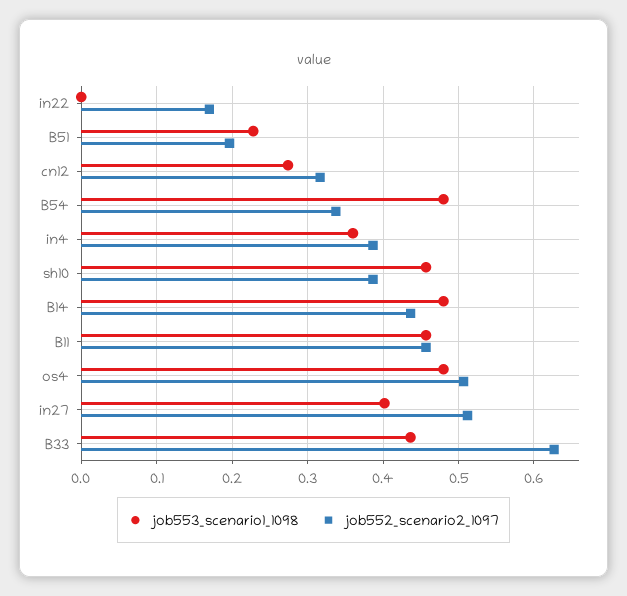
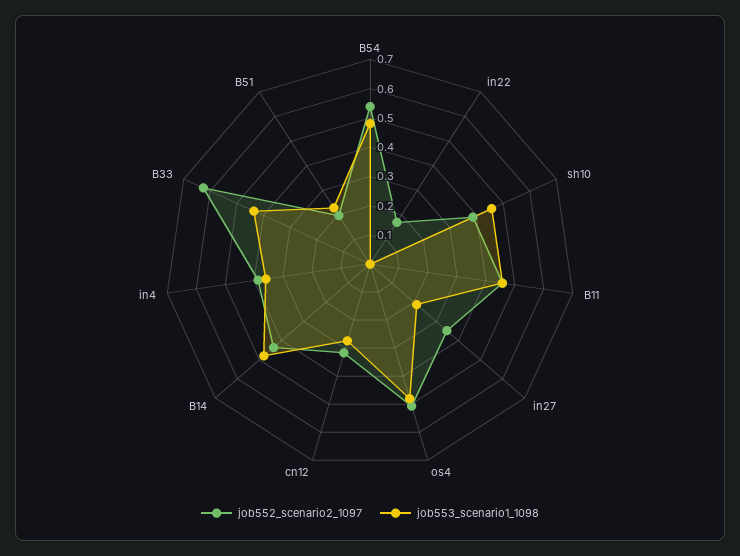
job552_scenario2_1097, B54: 0.34 -> 0.55
job553_scenario1_1098, in27: 0.4 -> 0.2
job552_scenario2_1097, in27: 0.51 -> 0.35

